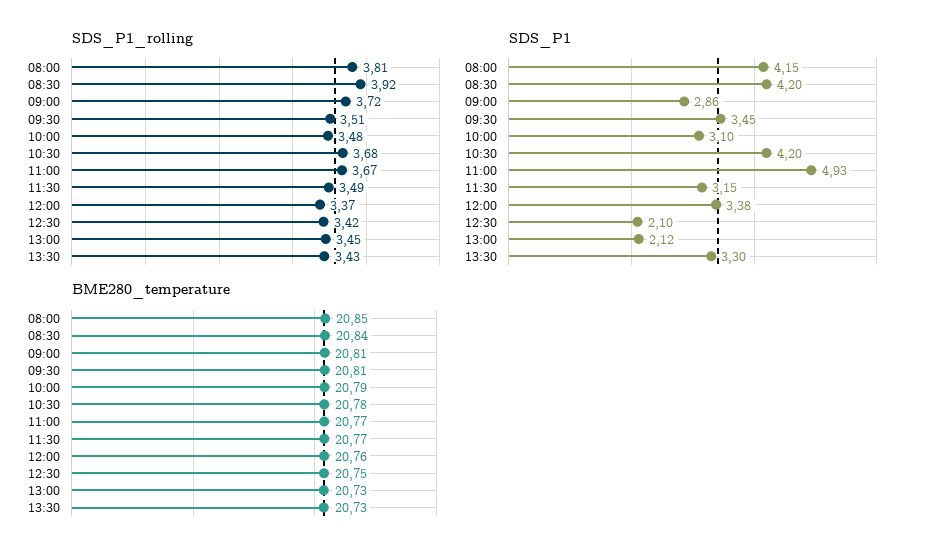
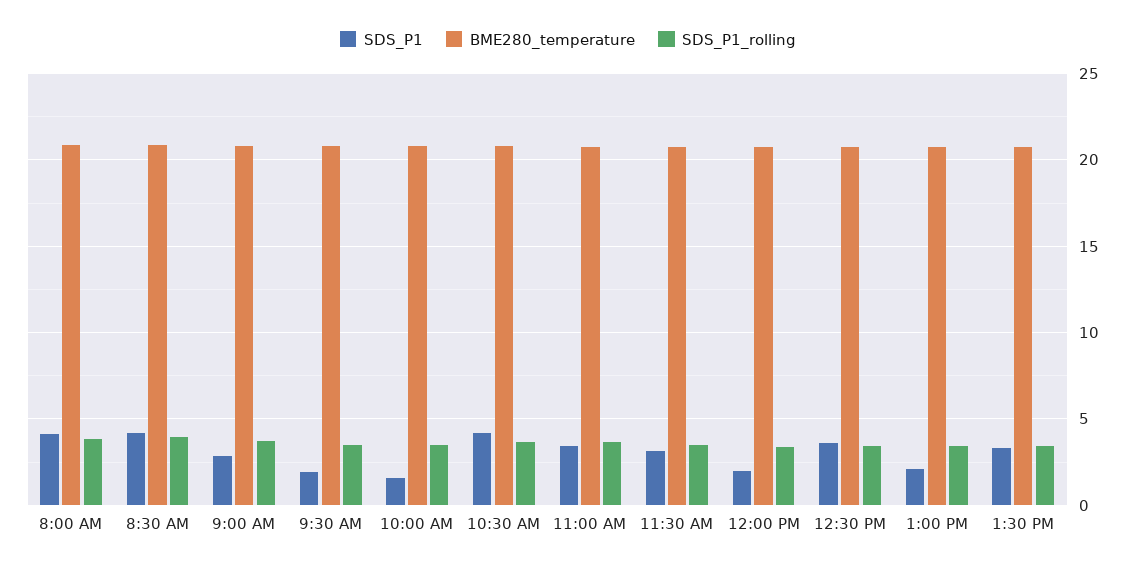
SDS_P1, 09:30: 3.45 -> 2
SDS_P1, 10:00: 3.1 -> 1.5
SDS_P1, 11:00: 4.93 -> 3.5
SDS_P1, 12:00: 3.38 -> 2
SDS_P1, 12:30: 2.1 -> 3.5

